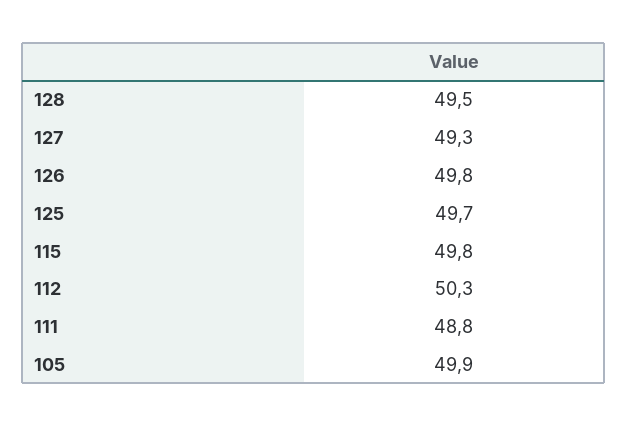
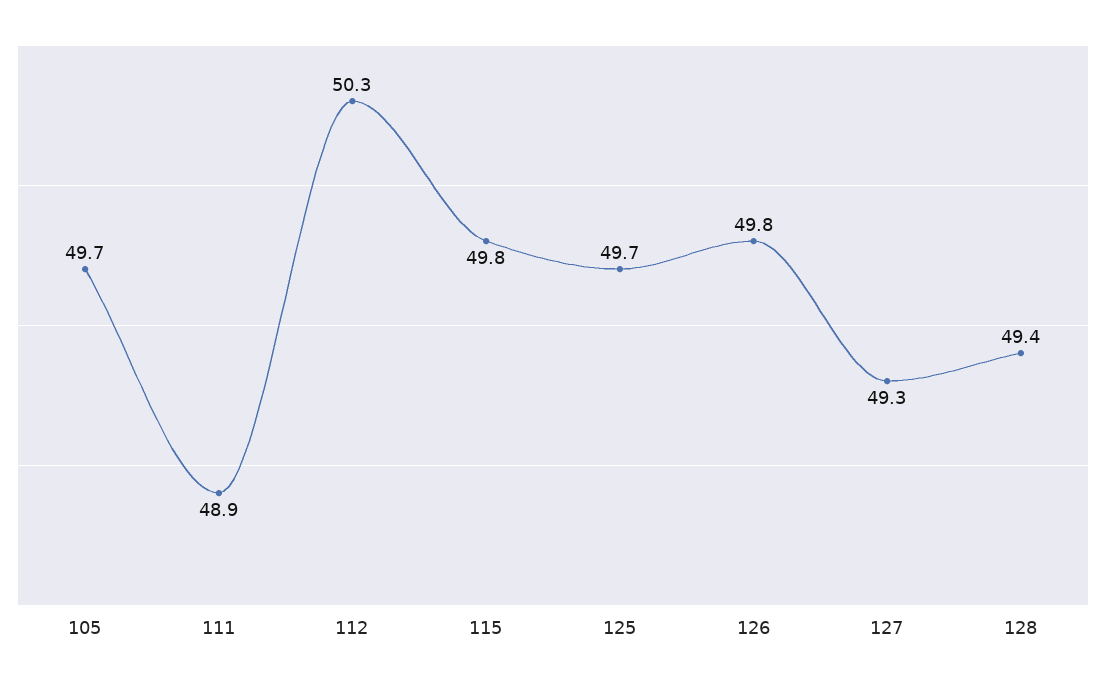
128: 49.5 -> 49.4
111: 48.8 -> 48.9
105: 49.9 -> 49.7

